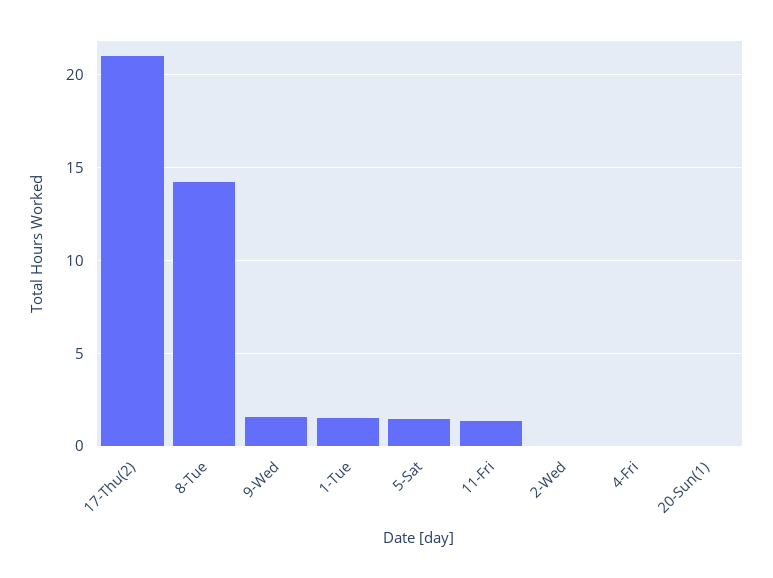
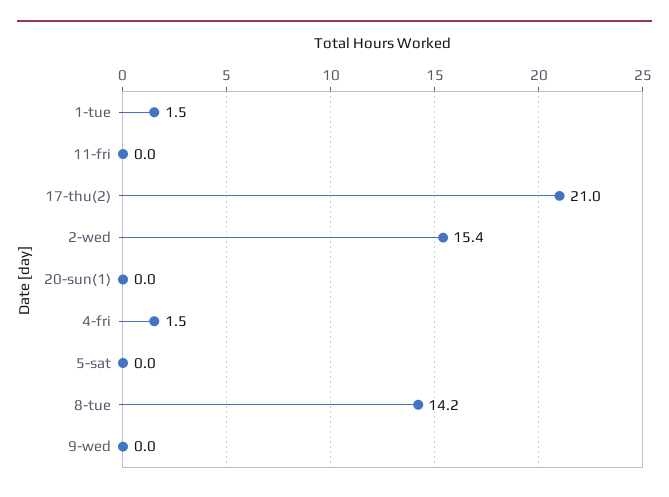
9-Wed: 1.5 -> 0
5-Sat: 1.5 -> 0
11-Fri: 1.5 -> 0
2-Wed: 0 -> 15.4
4-Fri: 0 -> 1.5

